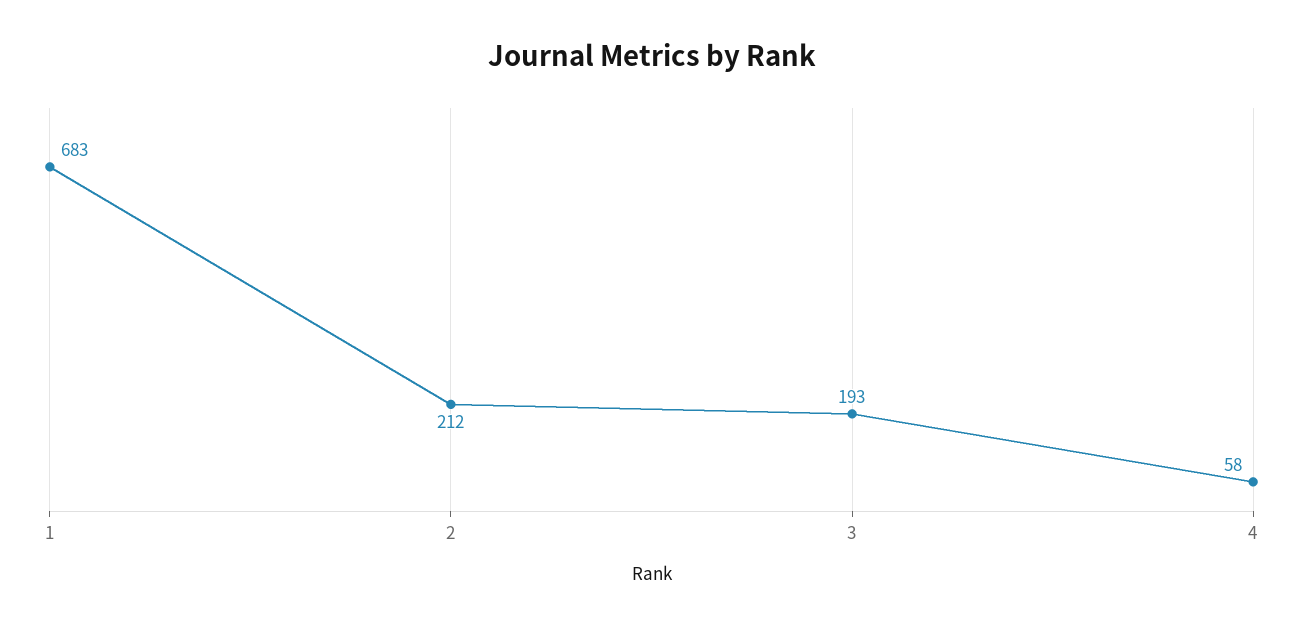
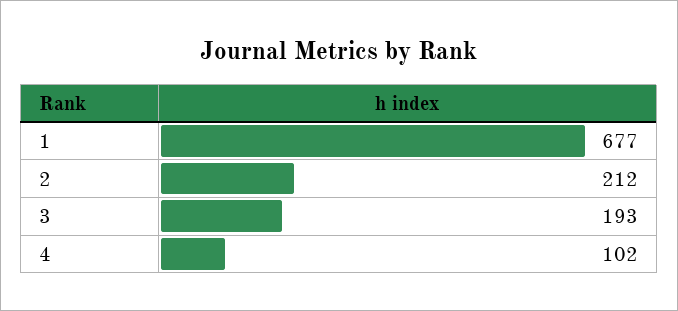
1: 683 -> 677
4: 58 -> 102

